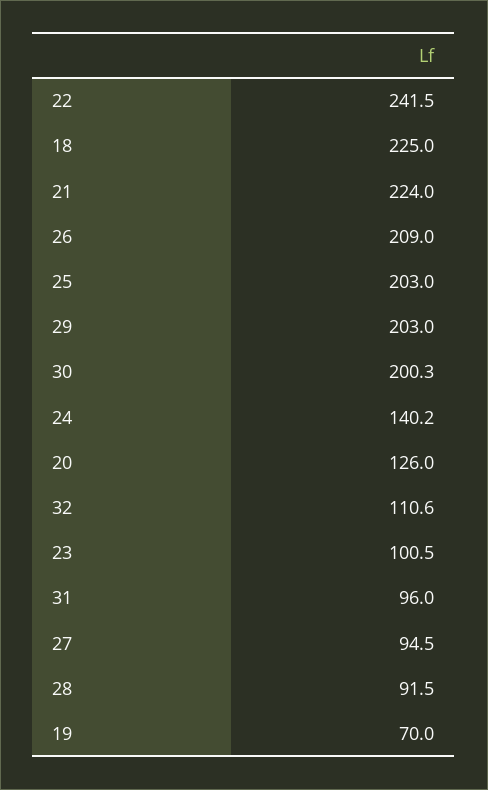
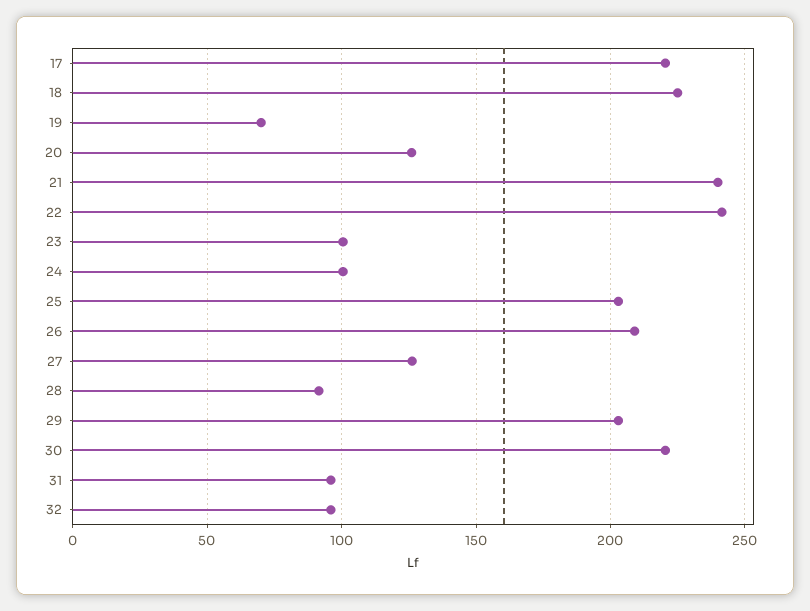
21: 224 -> 240
30: 200.3 -> 220
24: 140.2 -> 100
32: 110.6 -> 95
27: 94.5 -> 125
17: none -> 220

